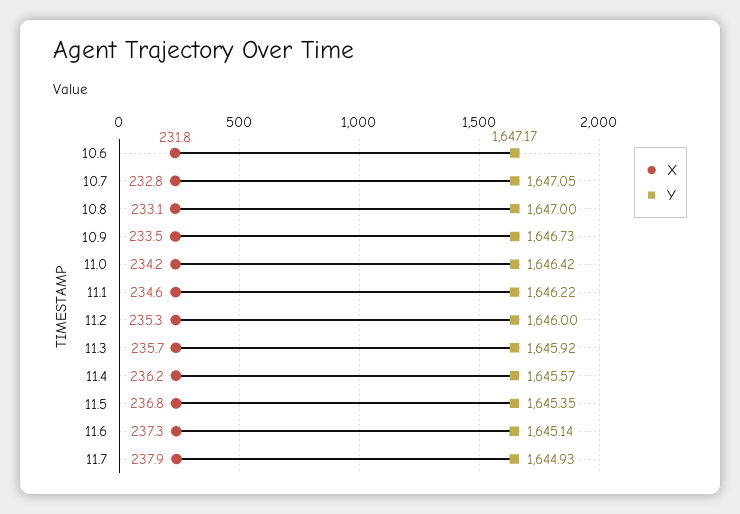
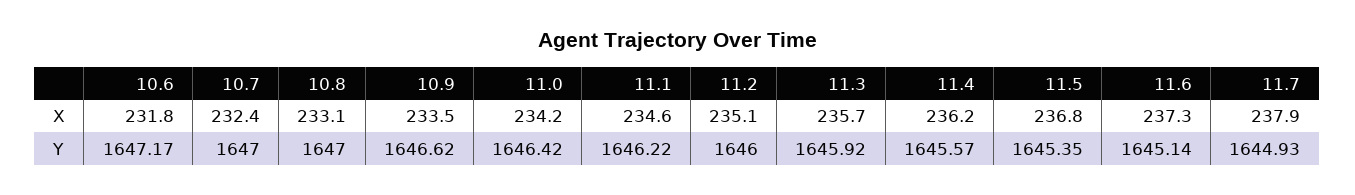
X, 10.7: 232.8 -> 232.4
Y, 10.7: 1647.05 -> 1647
Y, 10.9: 1646.73 -> 1646.62
X, 11.2: 235.3 -> 235.1

